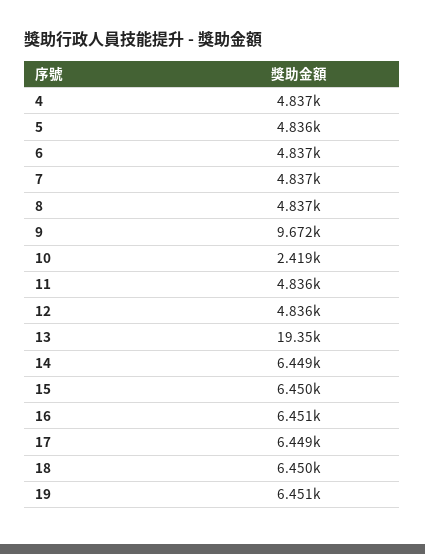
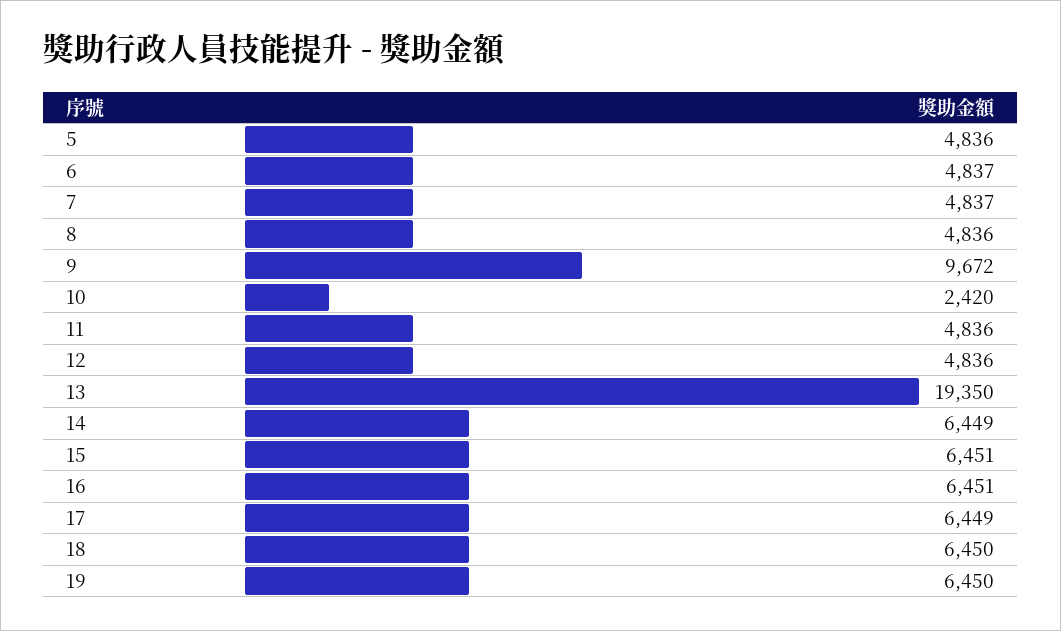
4: 4837 -> none
8: 4837 -> 4836
10: 2419 -> 2420
15: 6450 -> 6451
19: 6451 -> 6450

